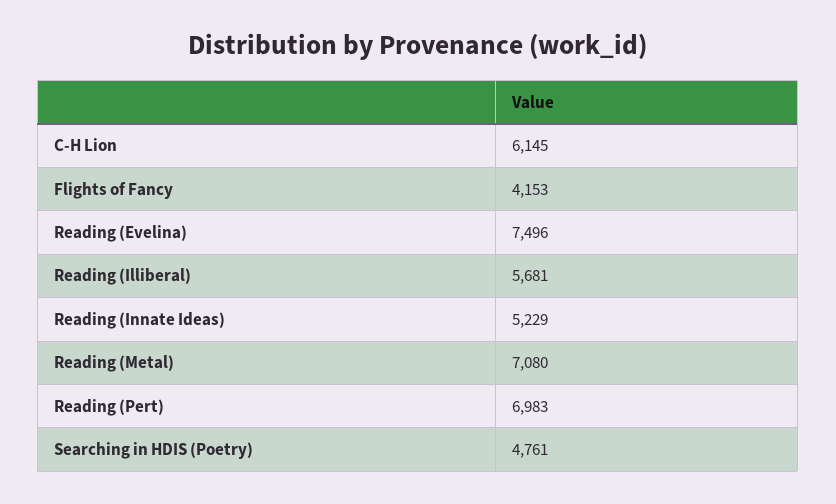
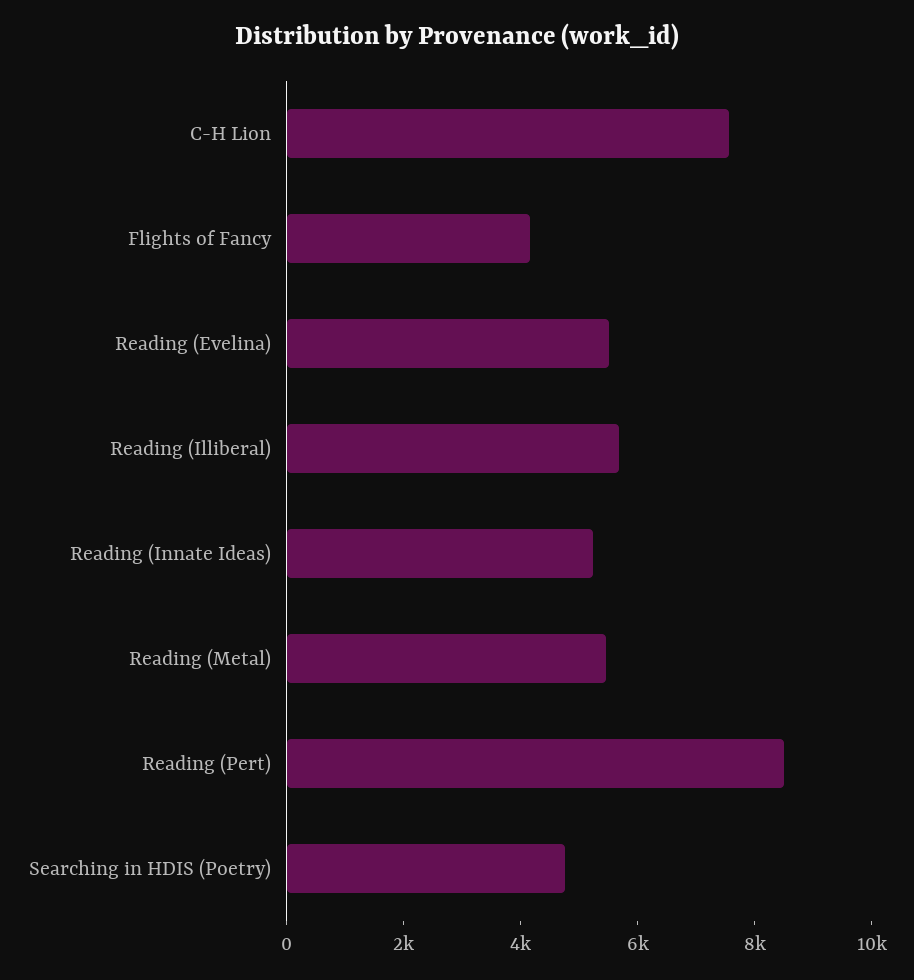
C-H Lion: 6145 -> 7500
Reading (Evelina): 7496 -> 5500
Reading (Metal): 7080 -> 5500
Reading (Pert): 6983 -> 8500

